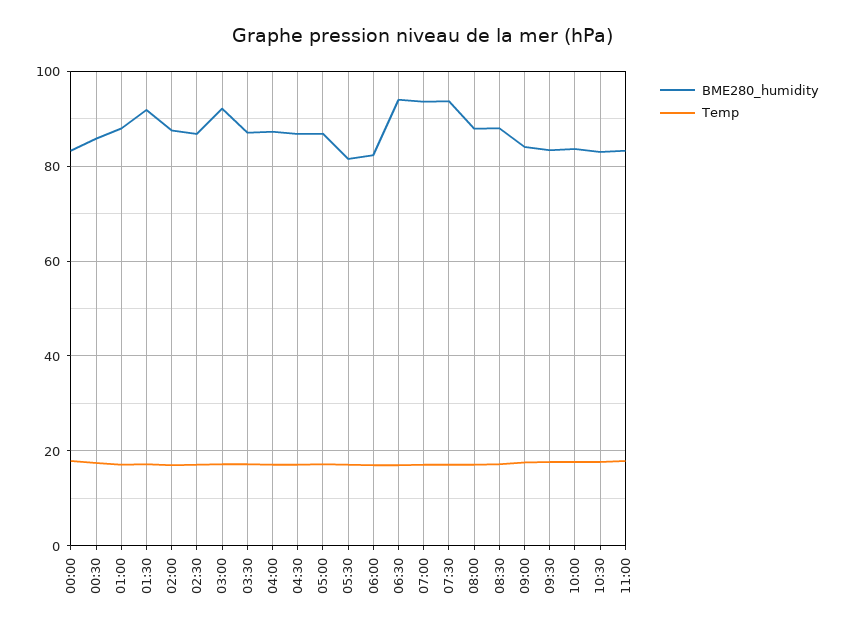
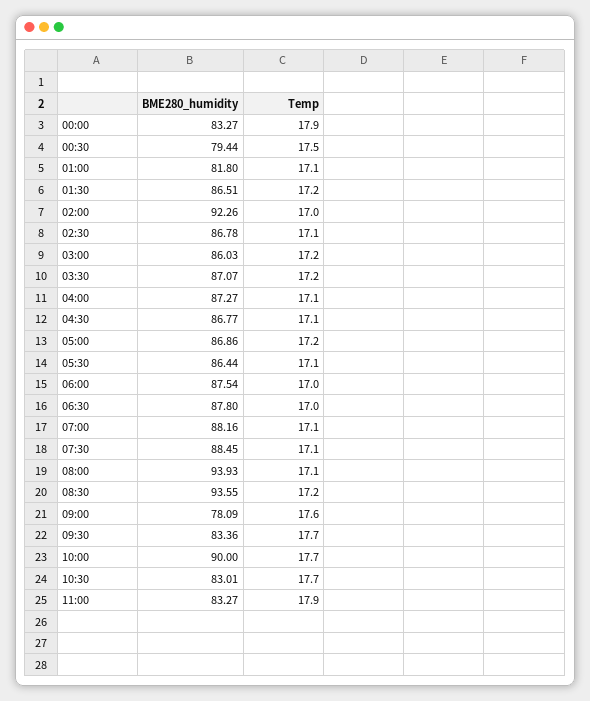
BME280_humidity, 00:30: 86 -> 79.44
BME280_humidity, 01:00: 88 -> 81.8
BME280_humidity, 01:30: 92 -> 86.51
BME280_humidity, 02:00: 88 -> 92.26
BME280_humidity, 03:00: 92 -> 86.03
BME280_humidity, 05:30: 82 -> 86.44
BME280_humidity, 06:00: 82 -> 87.54
BME280_humidity, 06:30: 94 -> 87.8
BME280_humidity, 07:00: 94 -> 88.16
BME280_humidity, 07:30: 94 -> 88.45
BME280_humidity, 08:00: 88 -> 93.93
BME280_humidity, 08:30: 88 -> 93.55
BME280_humidity, 09:00: 84 -> 78.09
BME280_humidity, 10:00: 84 -> 90

